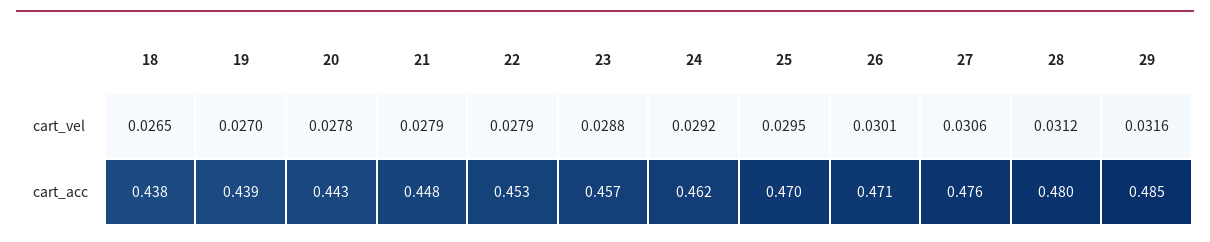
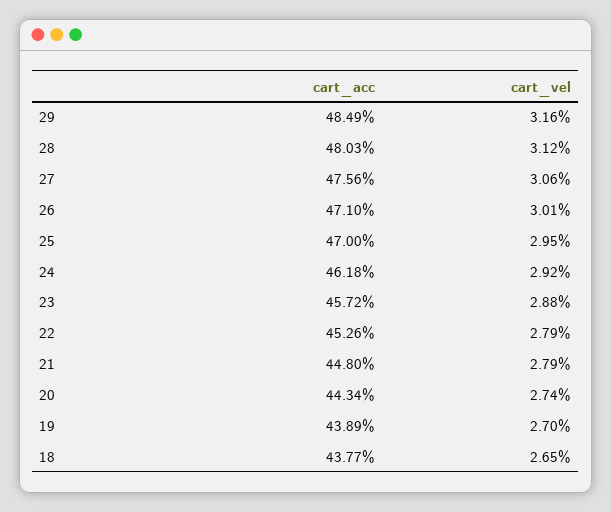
20, cart_vel: 0.0278 -> 0.0274

